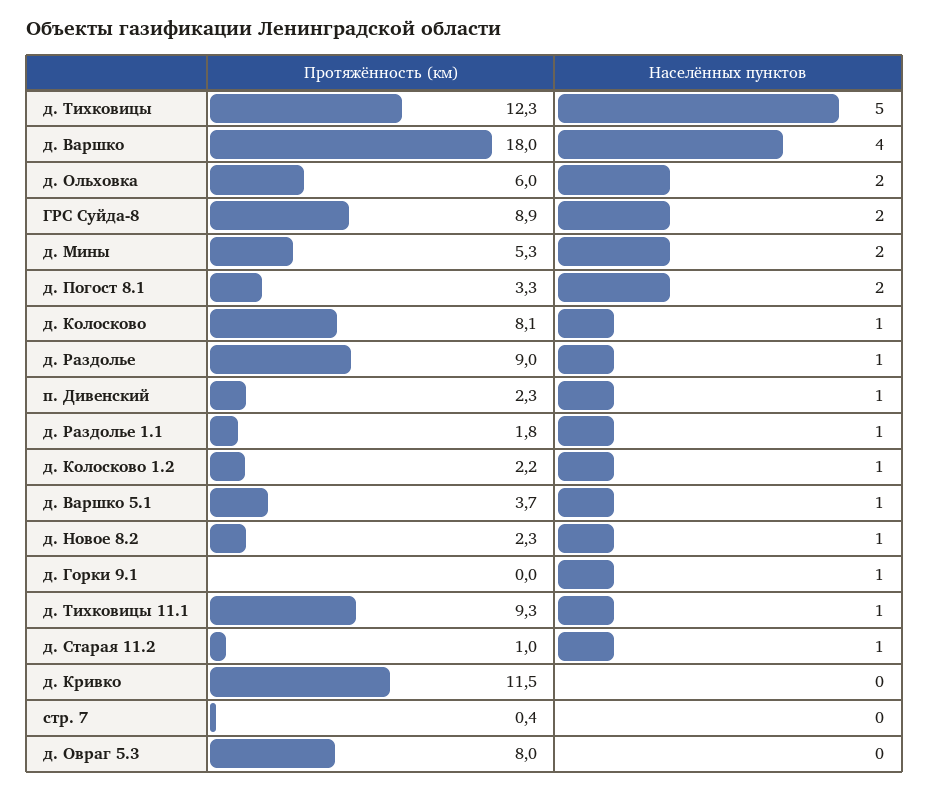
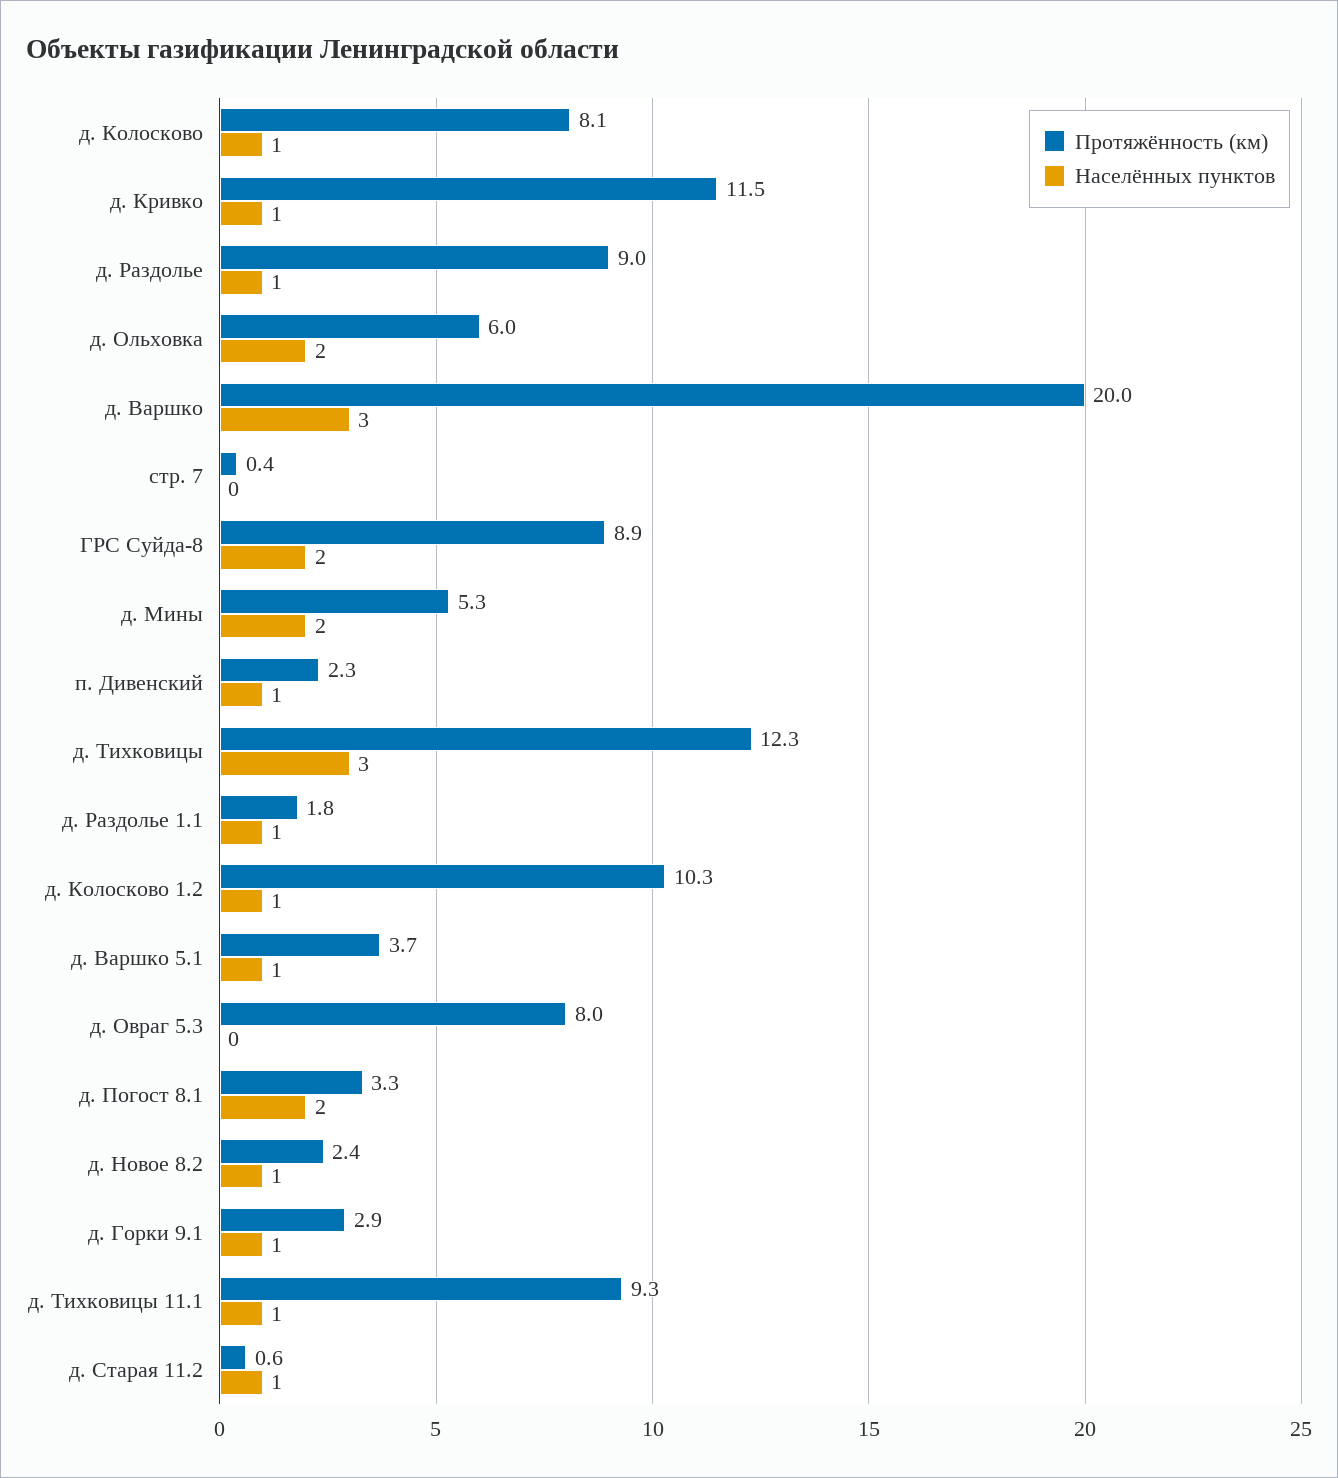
Населённых пунктов, д. Тихковицы: 5 -> 3
Протяжённость (км), д. Варшко: 18 -> 20
Населённых пунктов, д. Варшко: 4 -> 3
Протяжённость (км), д. Колосково 1.2: 2.2 -> 10.3
Протяжённость (км), д. Новое 8.2: 2.3 -> 2.4
Протяжённость (км), д. Горки 9.1: 0 -> 2.9
Протяжённость (км), д. Старая 11.2: 1 -> 0.6
Населённых пунктов, д. Кривко: 0 -> 1

